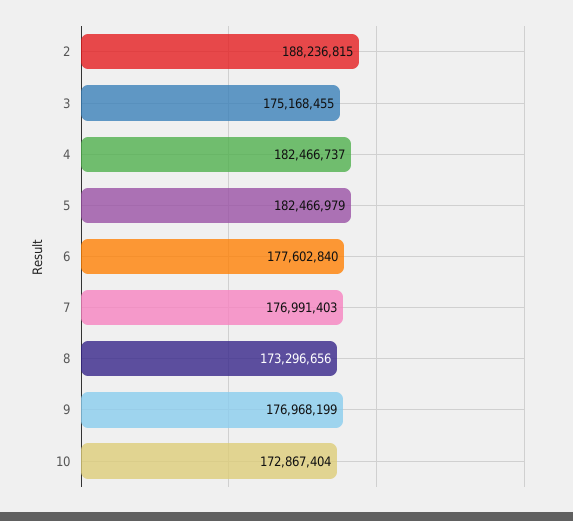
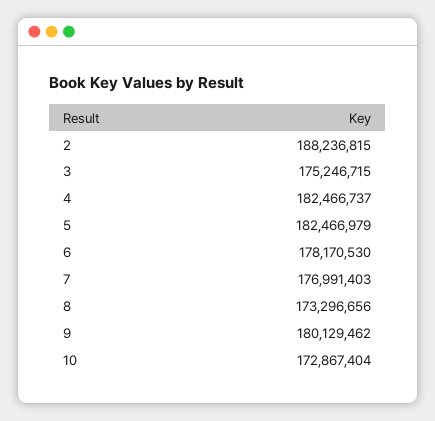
3: 175168455 -> 175246715
6: 177602840 -> 178170530
9: 176968199 -> 180129462

